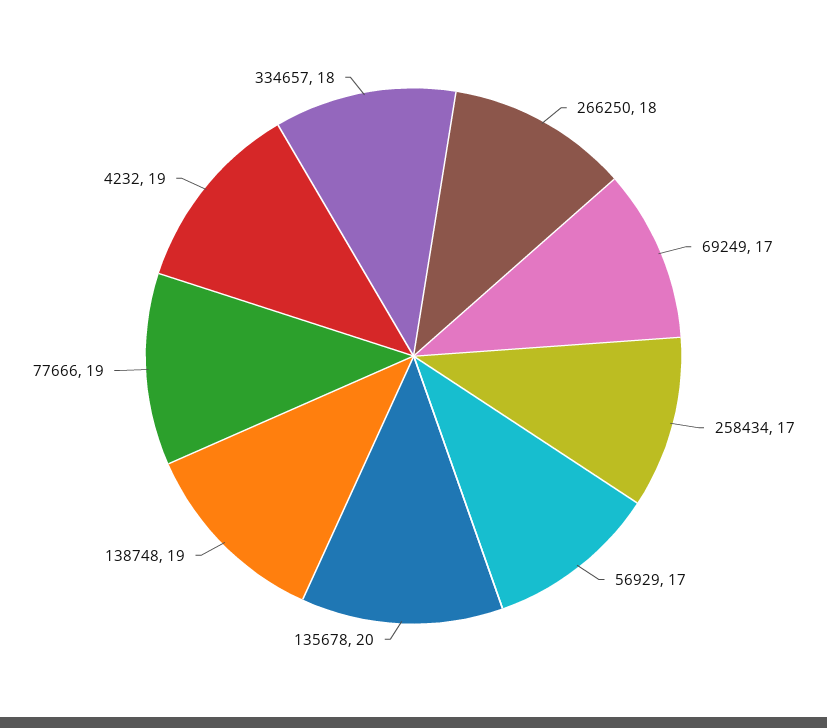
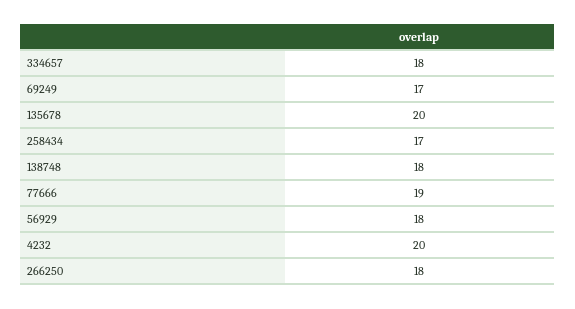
56929: 17 -> 18
138748: 19 -> 18
4232: 19 -> 20

